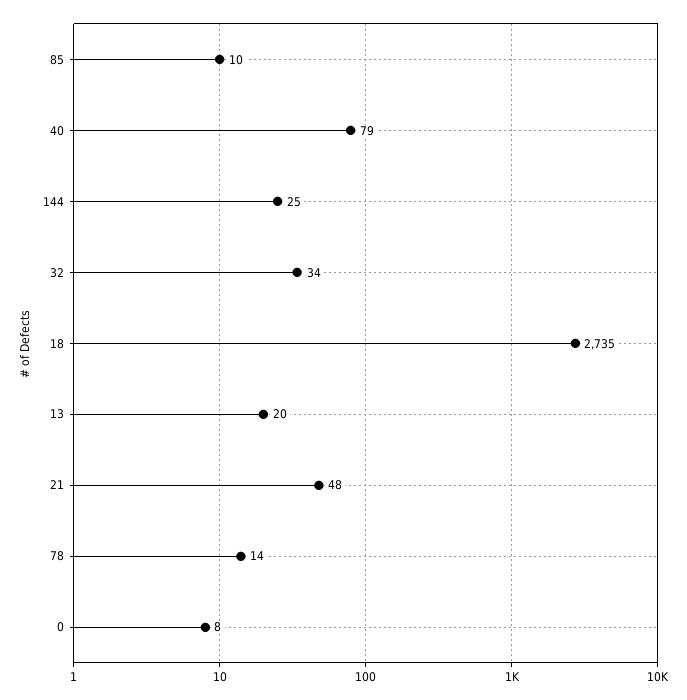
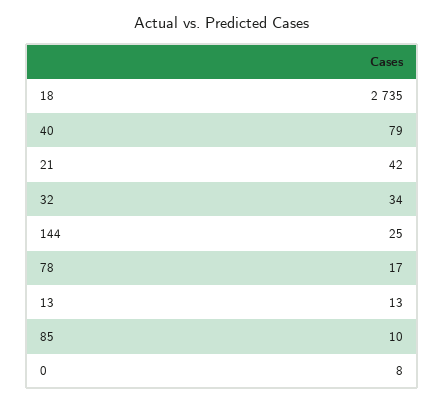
13: 20 -> 13
21: 48 -> 42
78: 14 -> 17

